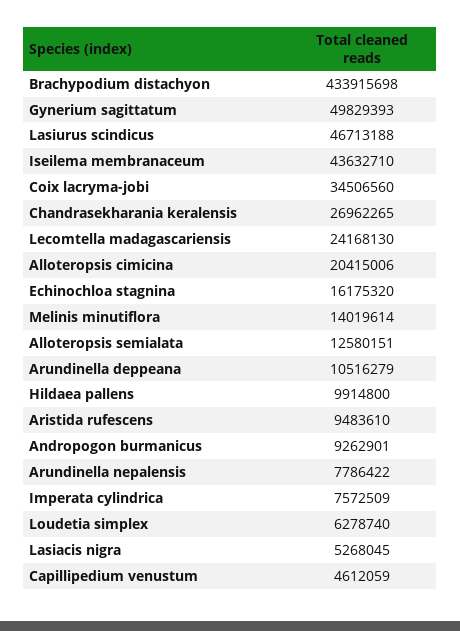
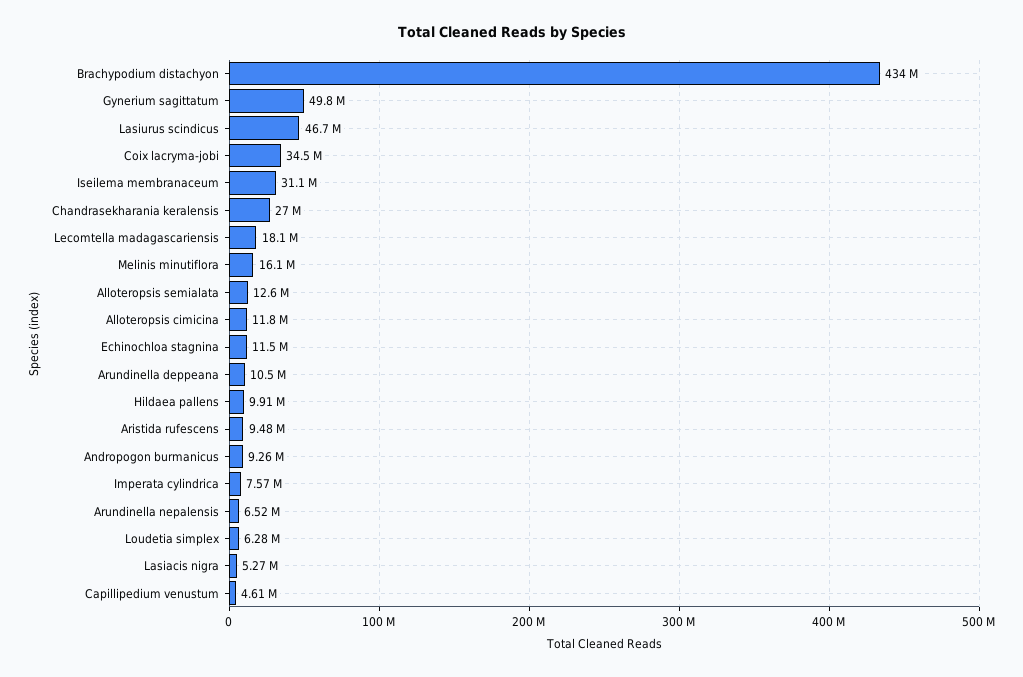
Iseilema membranaceum: 43632710 -> 31100000
Lecomtella madagascariensis: 24168130 -> 18100000
Alloteropsis cimicina: 20415006 -> 11800000
Echinochloa stagnina: 16175320 -> 11500000
Melinis minutiflora: 14019614 -> 16100000
Arundinella nepalensis: 7786422 -> 6520000

